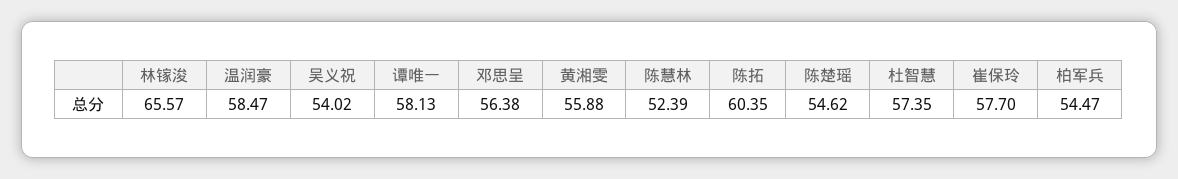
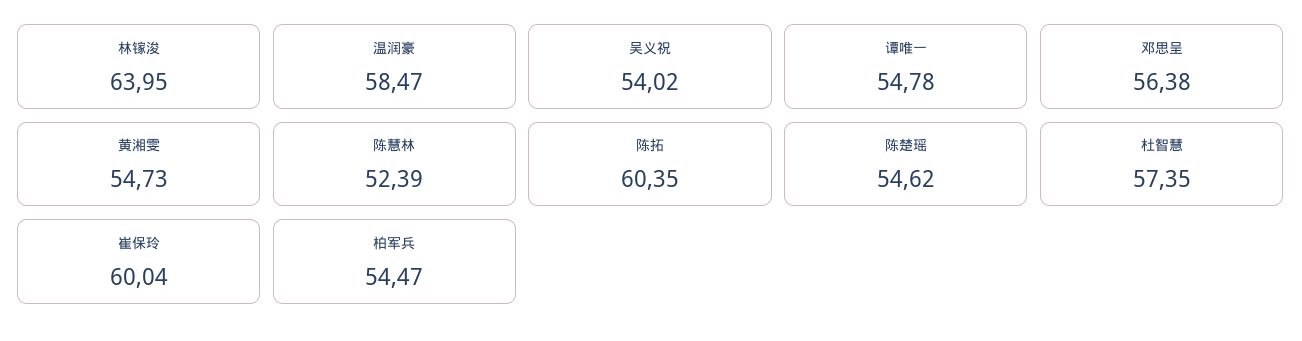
林镓浚: 65.57 -> 63.95
谭唯一: 58.13 -> 54.78
黄湘雯: 55.88 -> 54.73
崔保玲: 57.7 -> 60.04

